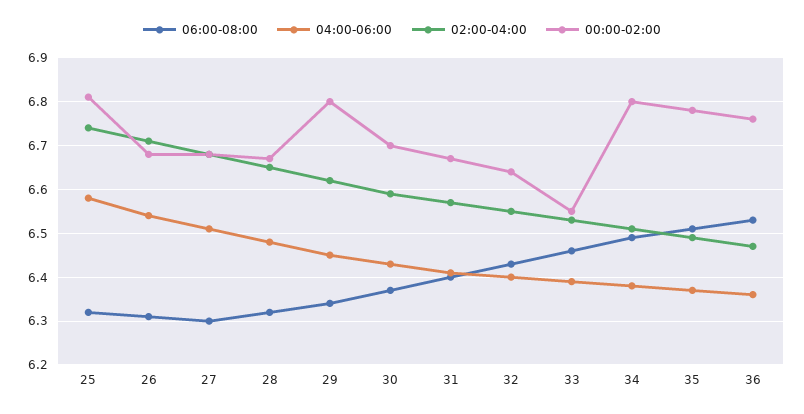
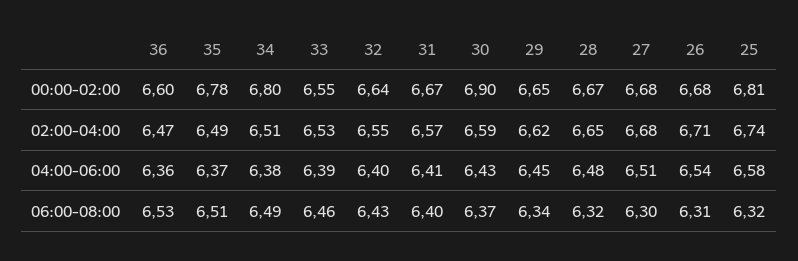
00:00-02:00, 29: 6.8 -> 6.65
00:00-02:00, 30: 6.7 -> 6.9
00:00-02:00, 36: 6.75 -> 6.6

